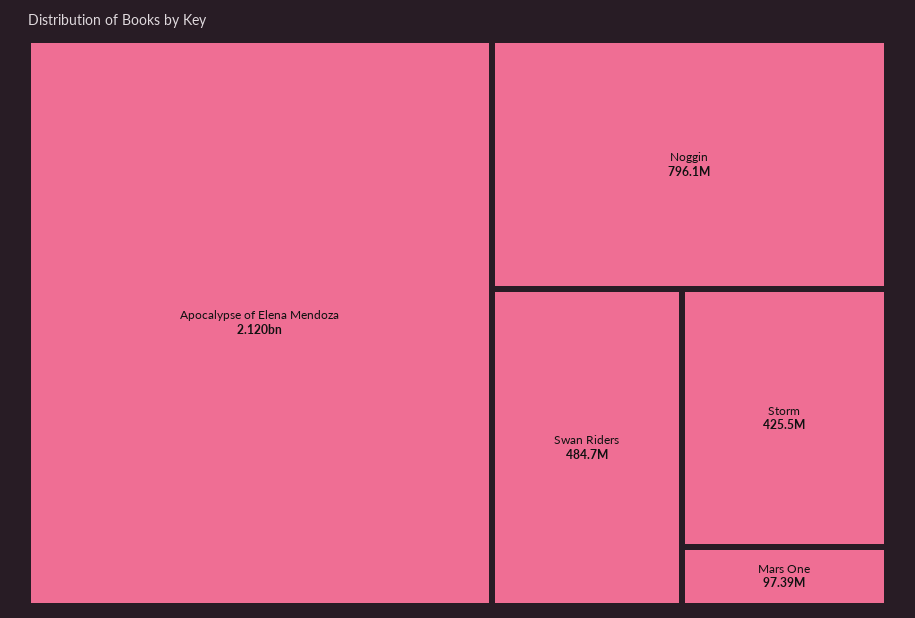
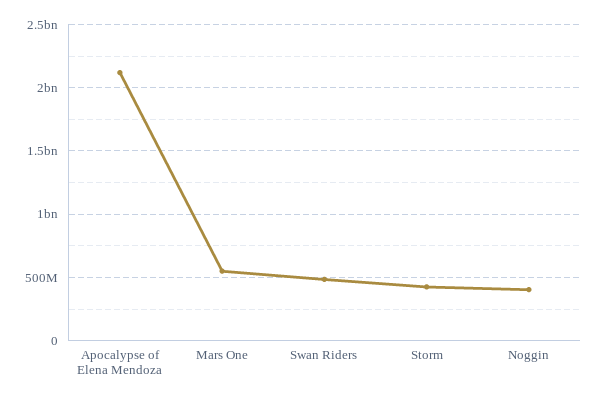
Noggin: 796100000 -> 400000000
Mars One: 97390000 -> 550000000

